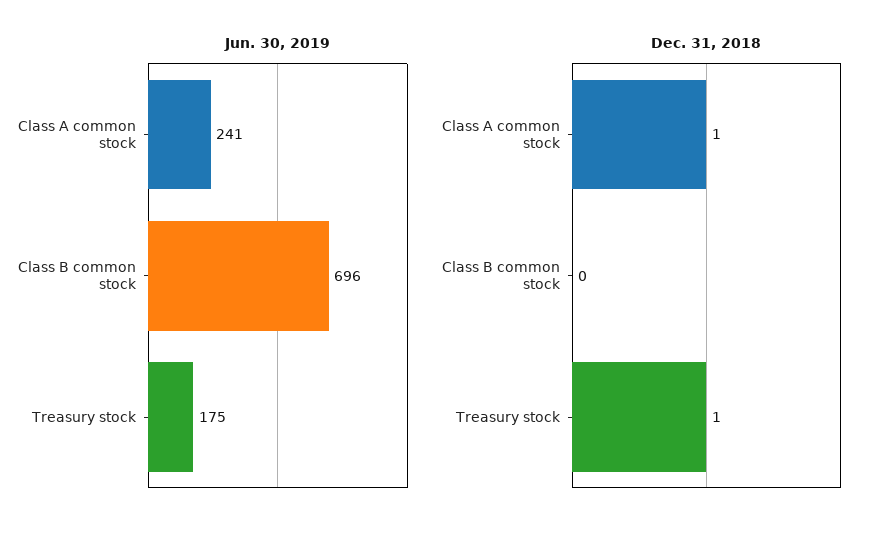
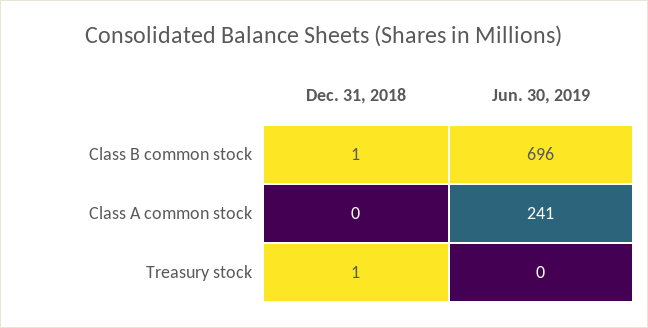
Jun. 30, 2019, Treasury stock: 175 -> 0
Dec. 31, 2018, Class A common stock: 1 -> 0
Dec. 31, 2018, Class B common stock: 0 -> 1

